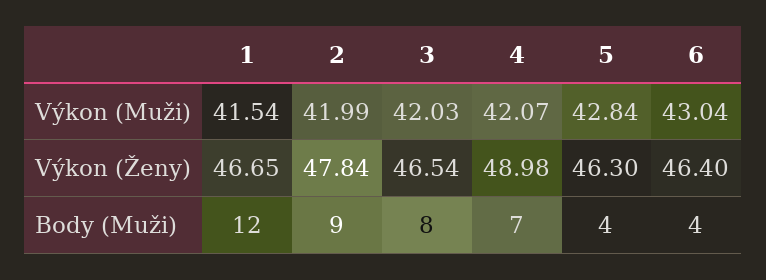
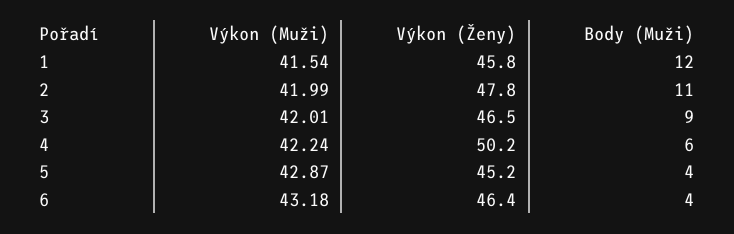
3, Výkon (Muži): 42.03 -> 42.01
4, Výkon (Muži): 42.07 -> 42.24
5, Výkon (Muži): 42.84 -> 42.87
6, Výkon (Muži): 43.04 -> 43.18
1, Výkon (Ženy): 46.65 -> 45.8
4, Výkon (Ženy): 48.98 -> 50.2
5, Výkon (Ženy): 46.3 -> 45.2
2, Body (Muži): 9 -> 11
3, Body (Muži): 8 -> 9
4, Body (Muži): 7 -> 6

